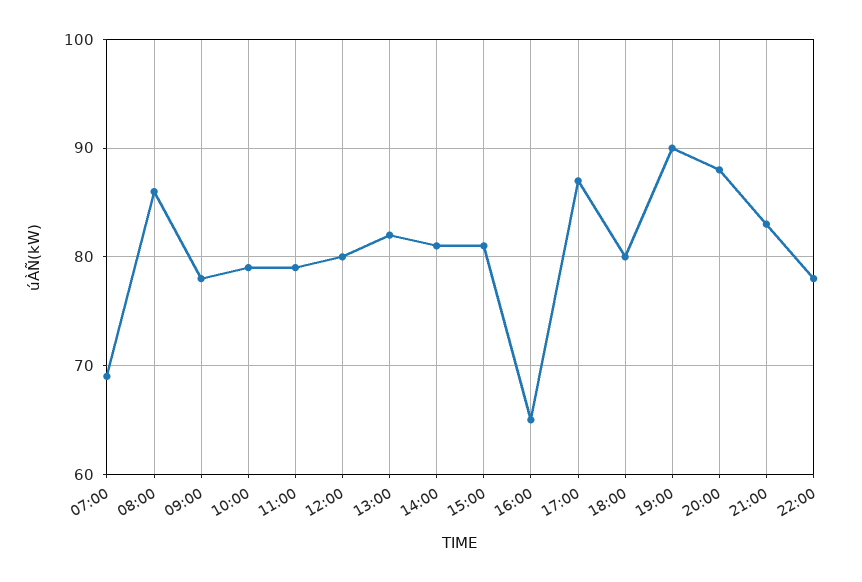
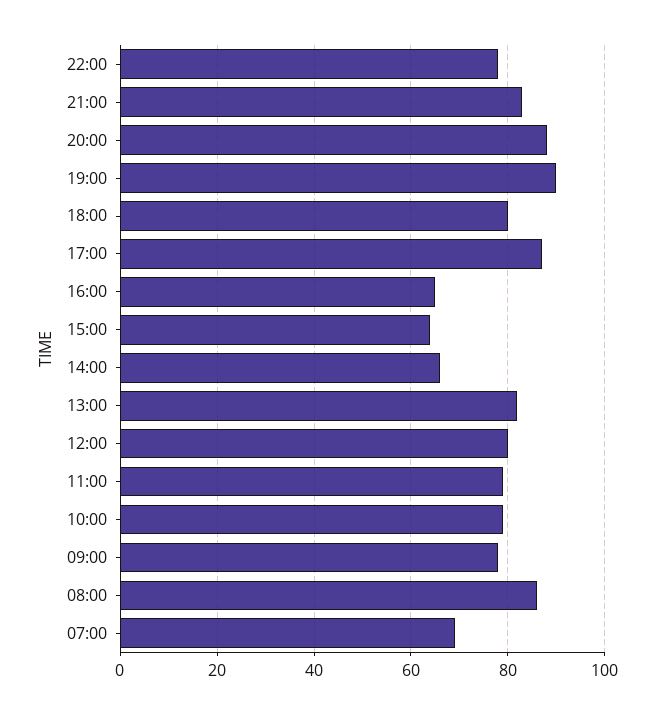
14:00: 81 -> 65
15:00: 81 -> 65

